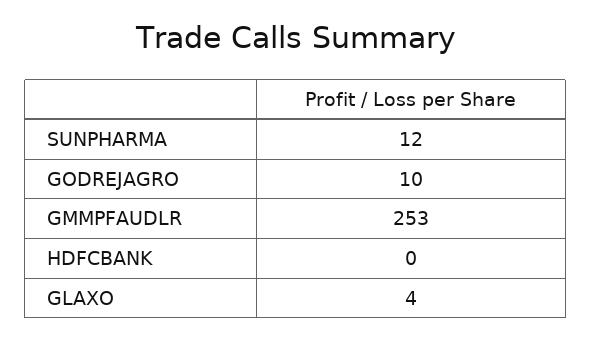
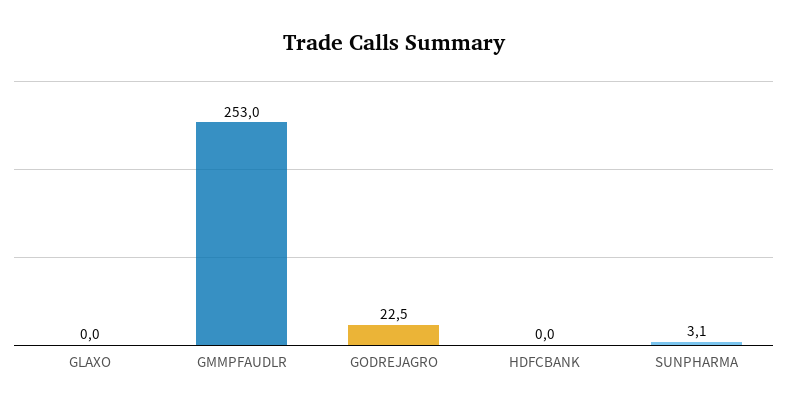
SUNPHARMA: 12 -> 3.1
GODREJAGRO: 10 -> 22.5
GLAXO: 4 -> 0

